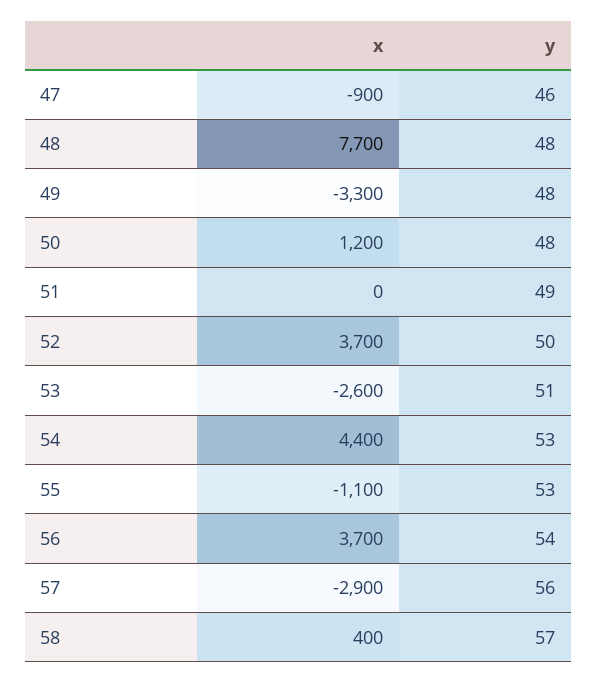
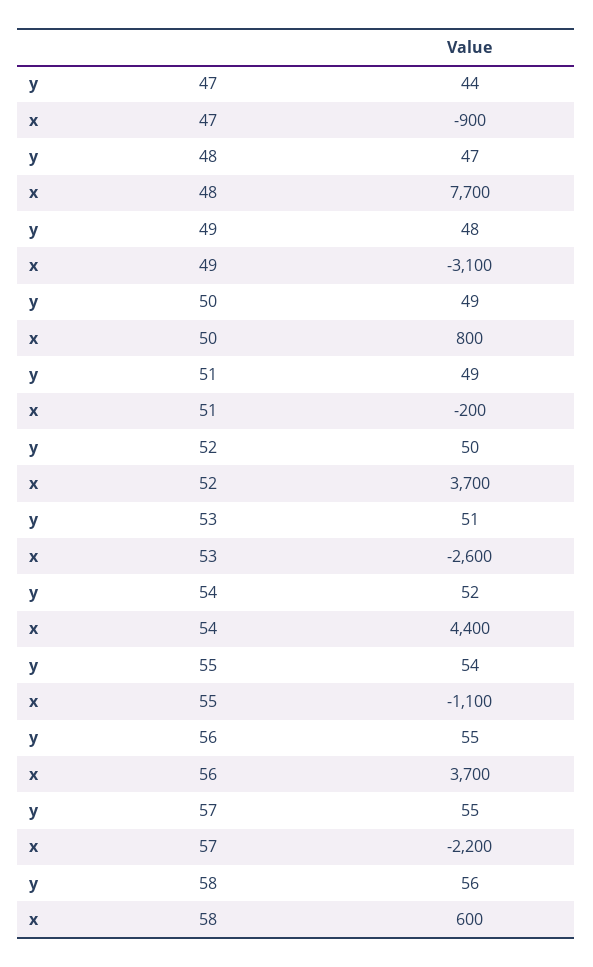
y, 47: 46 -> 44
y, 48: 48 -> 47
x, 49: -3300 -> -3100
x, 50: 1200 -> 800
y, 50: 48 -> 49
x, 51: 0 -> -200
y, 54: 53 -> 52
y, 55: 53 -> 54
y, 56: 54 -> 55
x, 57: -2900 -> -2200
y, 57: 56 -> 55
x, 58: 400 -> 600
y, 58: 57 -> 56

